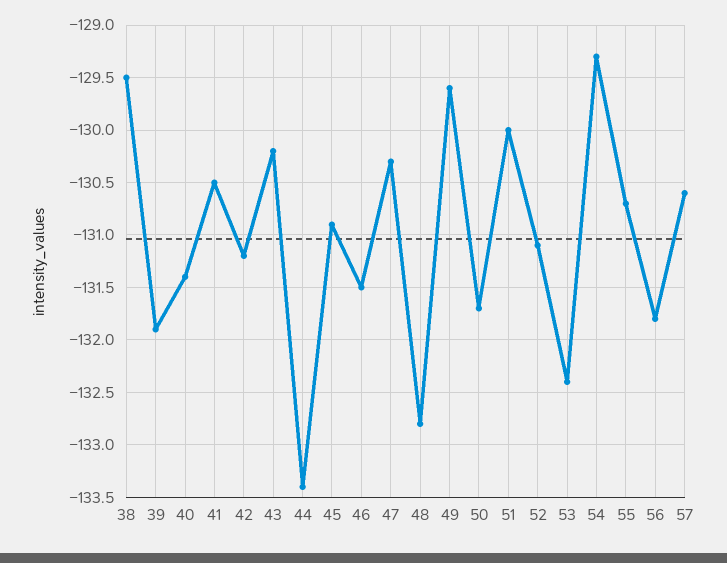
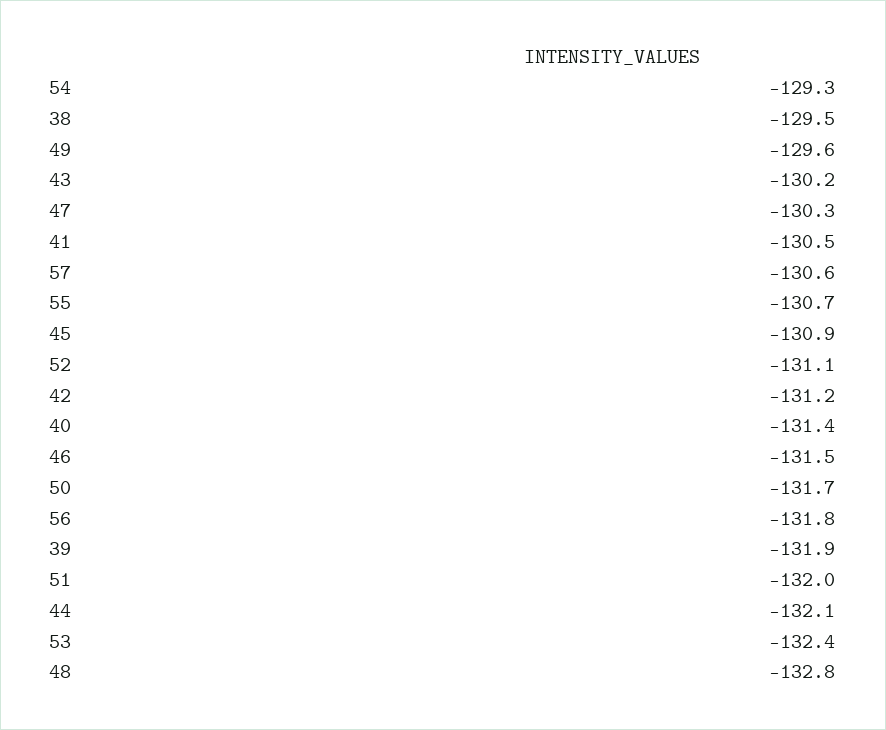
44: -133.4 -> -132.1
51: -130 -> -132

